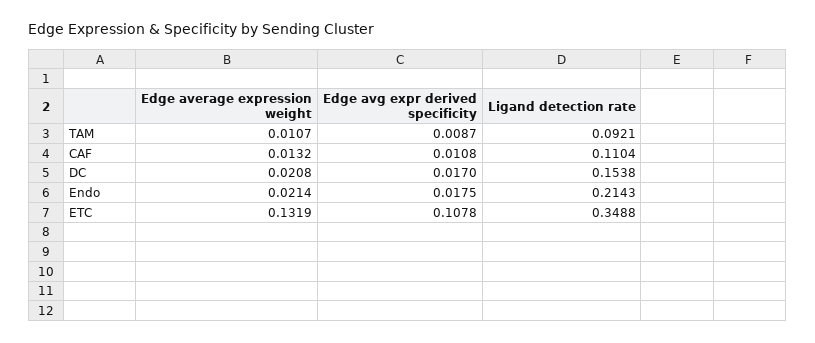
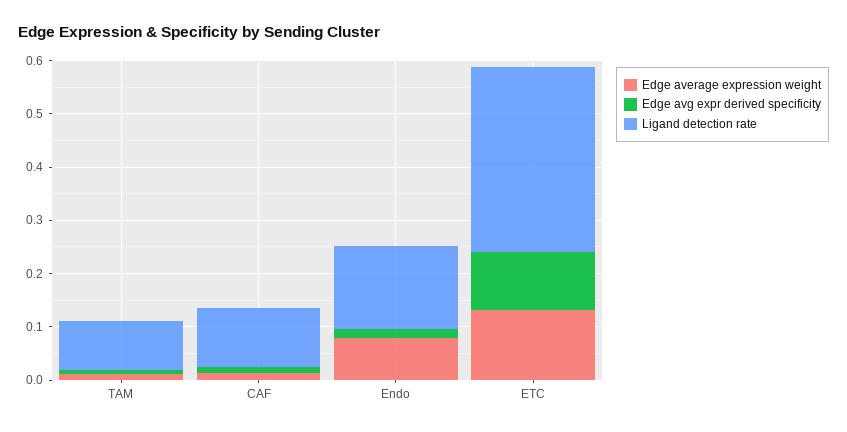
Edge average expression weight, DC: 0.0208 -> none
Edge avg expr derived specificity, DC: 0.017 -> none
Ligand detection rate, DC: 0.1538 -> none
Edge average expression weight, Endo: 0.0214 -> 0.08
Ligand detection rate, Endo: 0.2143 -> 0.16

